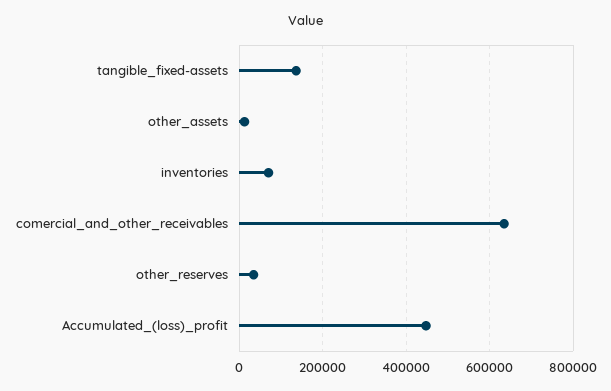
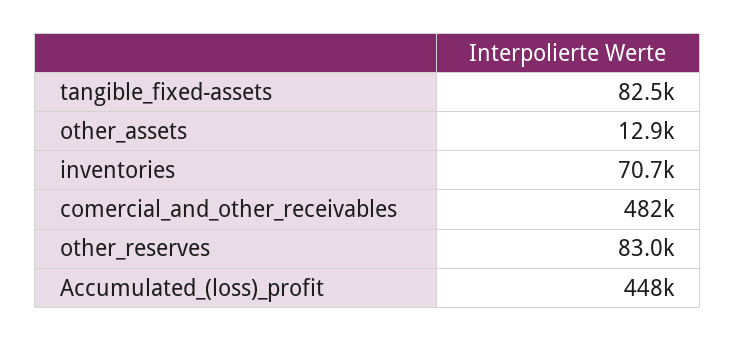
tangible_fixed-assets: 140000 -> 82500
comercial_and_other_receivables: 640000 -> 482000
other_reserves: 40000 -> 83000

